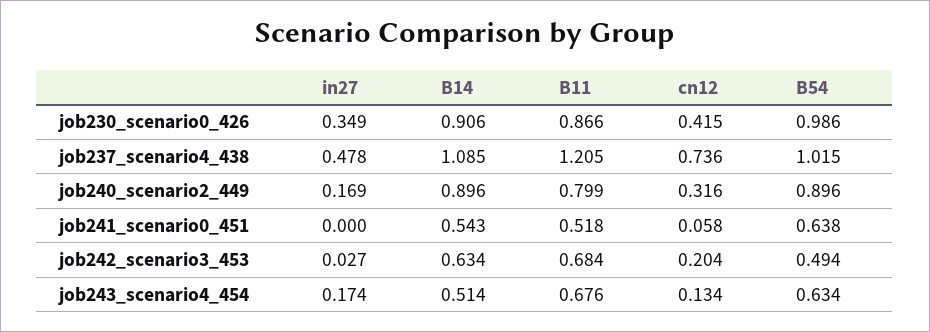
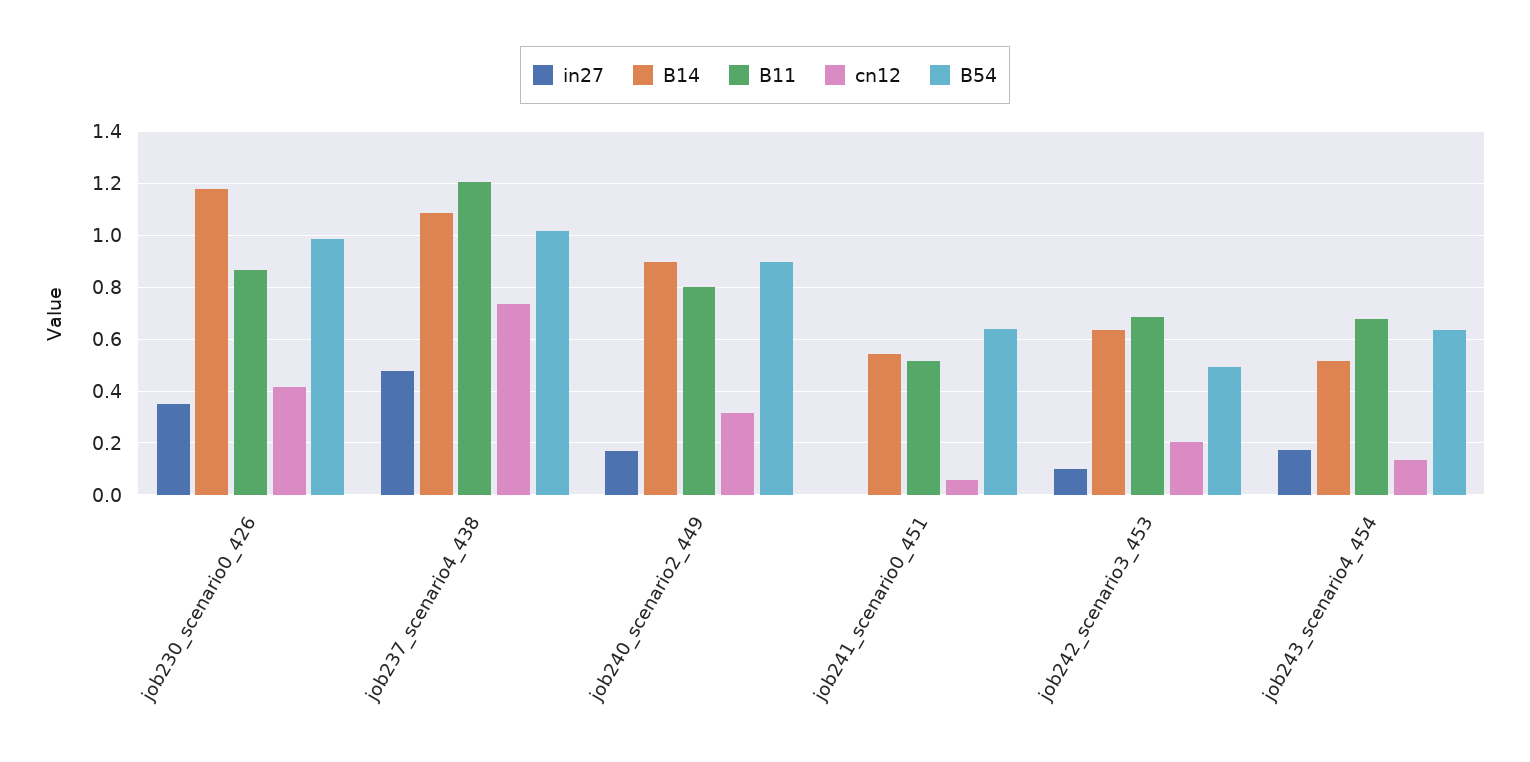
B14, job230_scenario0_426: 0.906 -> 1.175
in27, job242_scenario3_453: 0.027 -> 0.1

